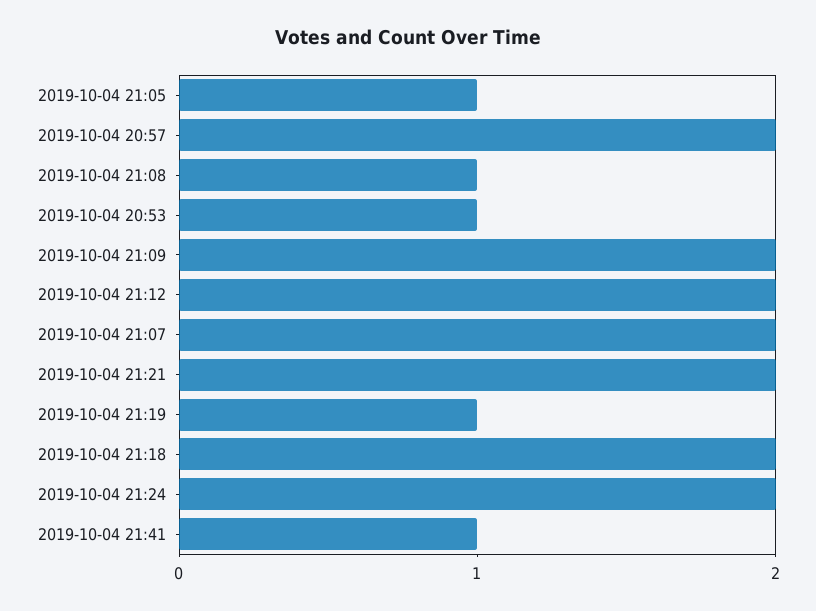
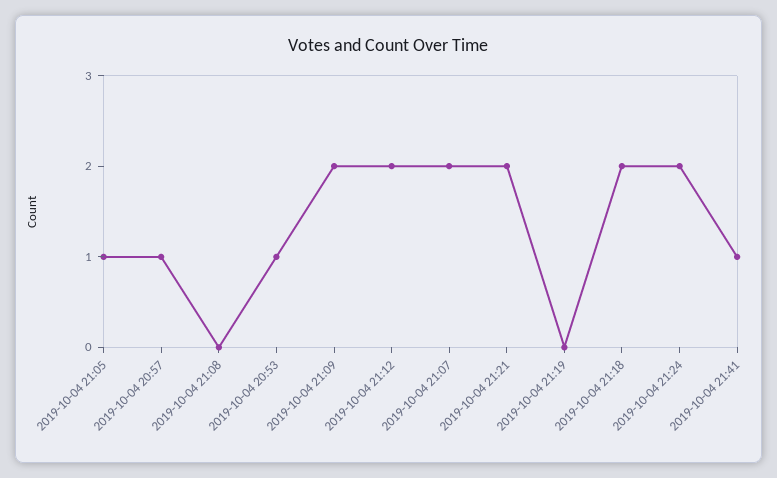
2019-10-04 20:57: 2 -> 1
2019-10-04 21:08: 1 -> 0
2019-10-04 21:19: 1 -> 0

